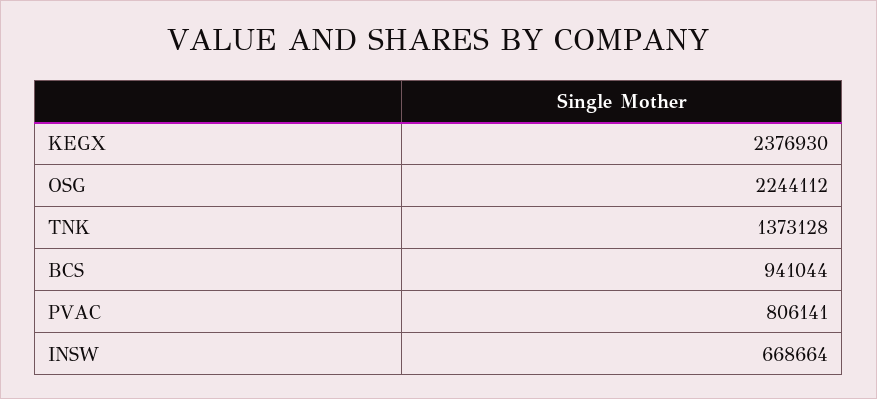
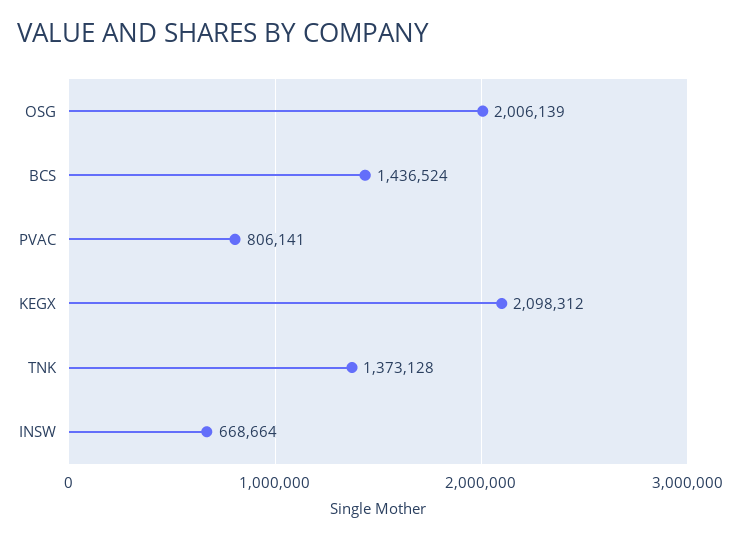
KEGX: 2376930 -> 2098312
OSG: 2244112 -> 2006139
BCS: 941044 -> 1436524

